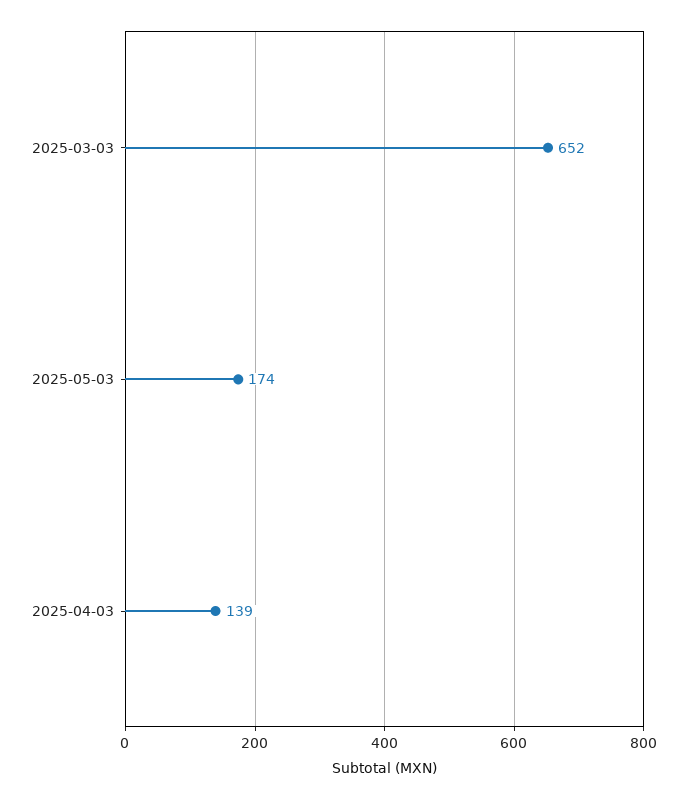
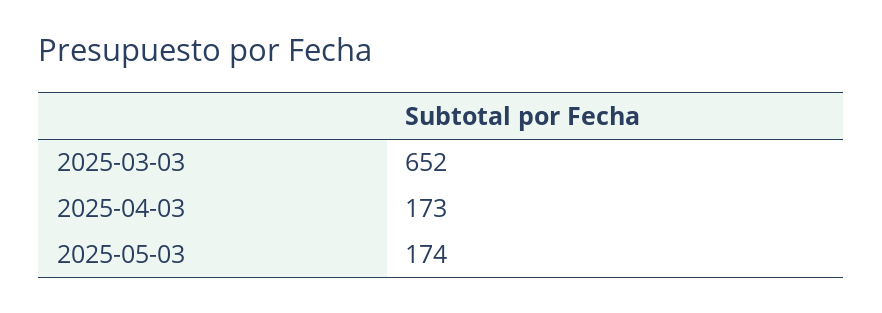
2025-04-03: 139 -> 173

